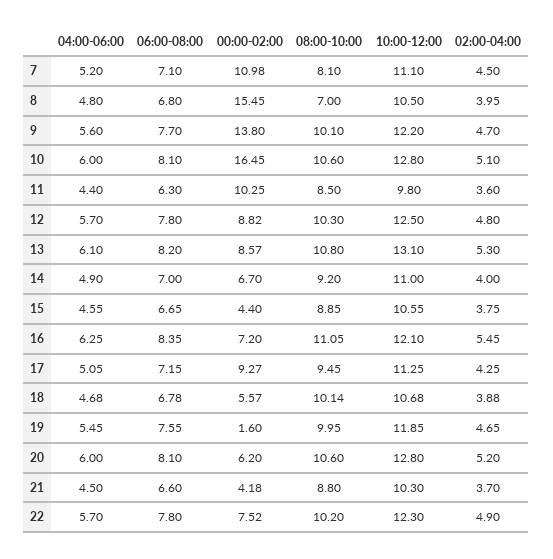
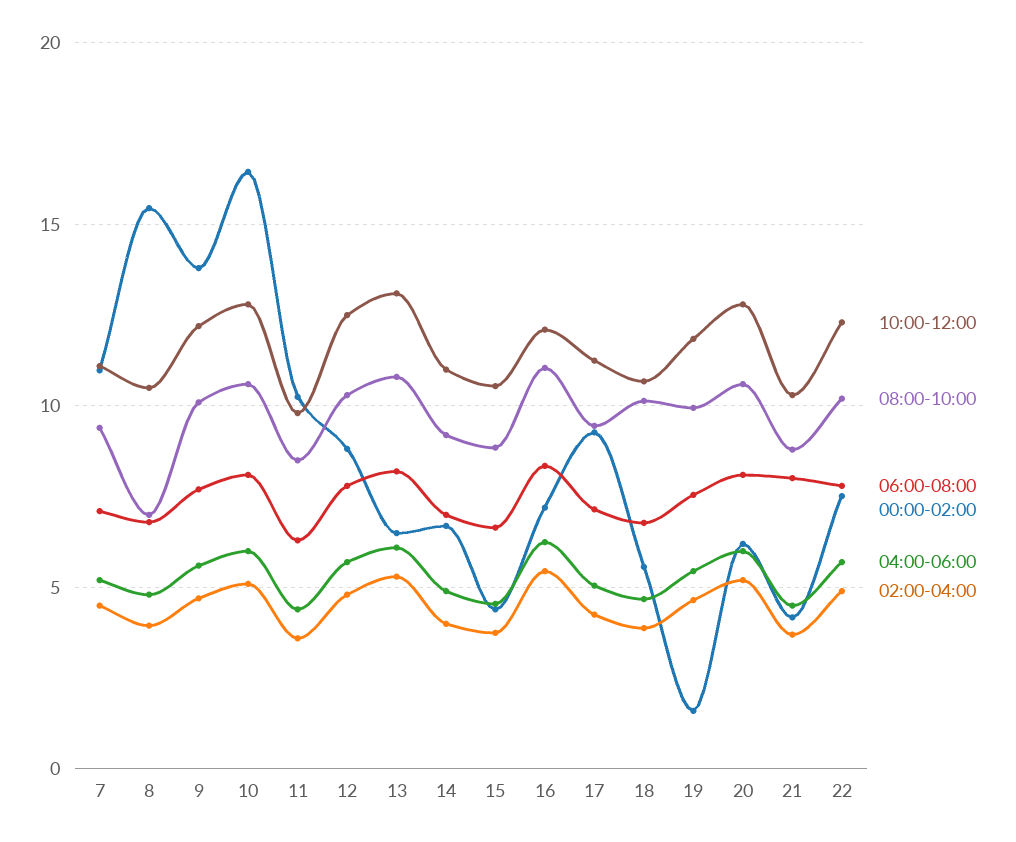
08:00-10:00, 7: 8.1 -> 9.5
00:00-02:00, 13: 8.57 -> 6.5
06:00-08:00, 21: 6.6 -> 8

